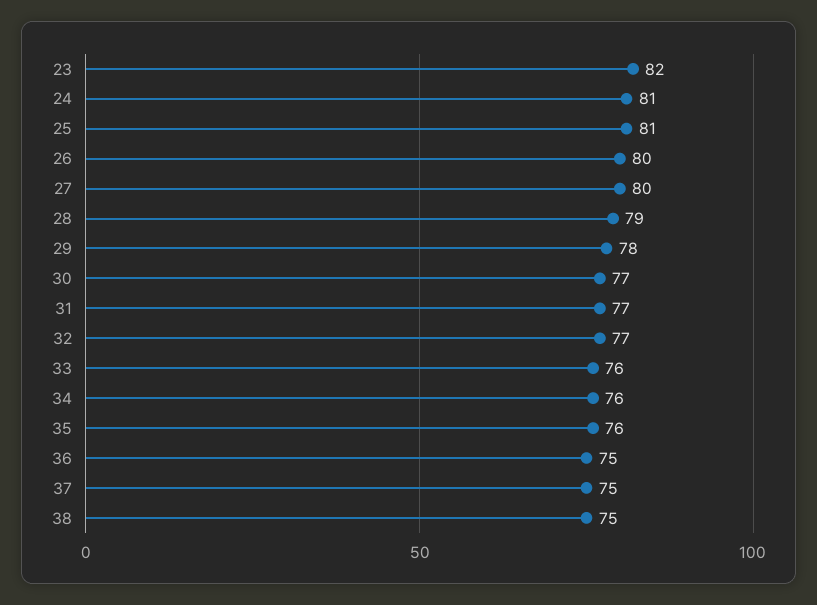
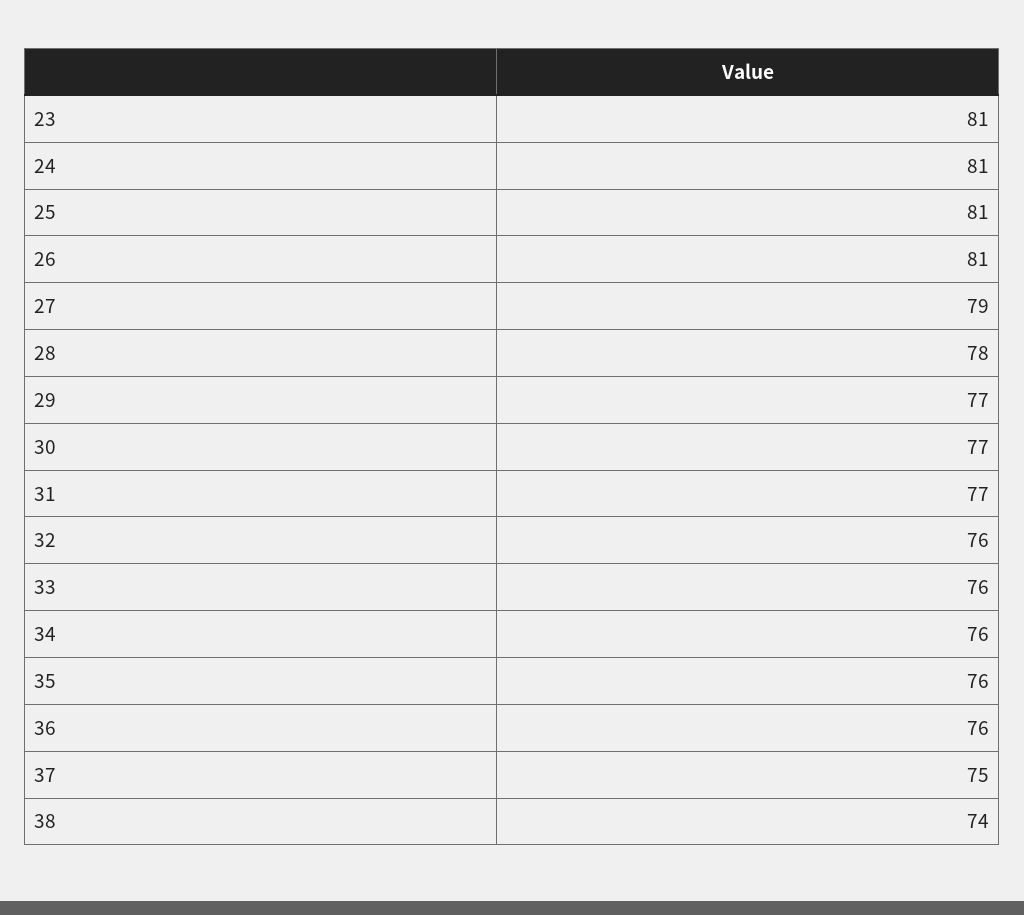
23: 82 -> 81
26: 80 -> 81
27: 80 -> 79
28: 79 -> 78
29: 78 -> 77
32: 77 -> 76
36: 75 -> 76
38: 75 -> 74

